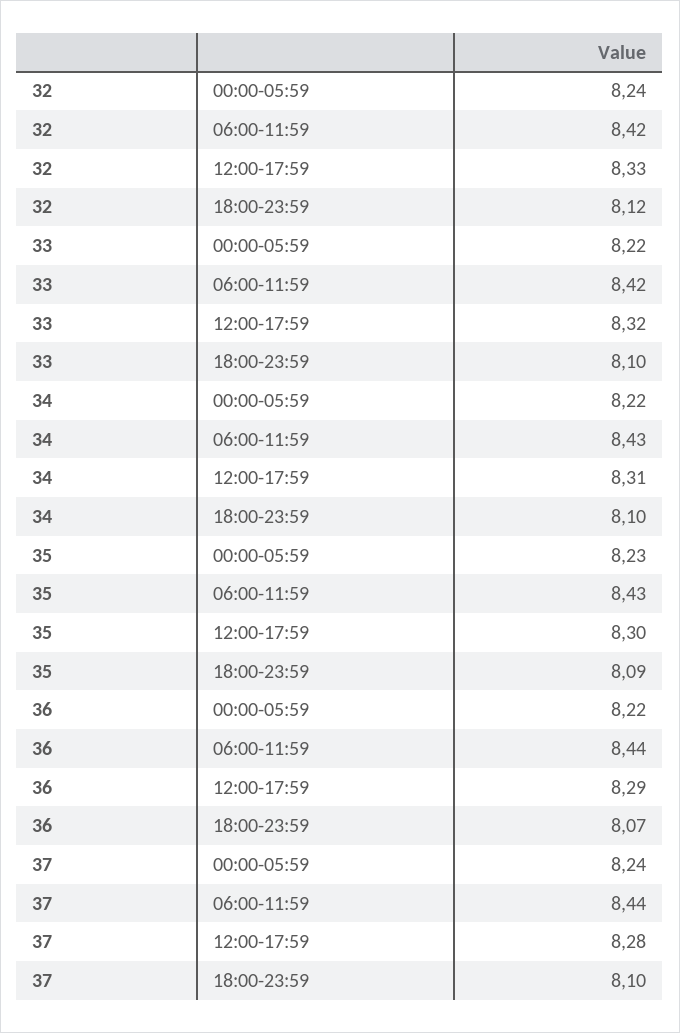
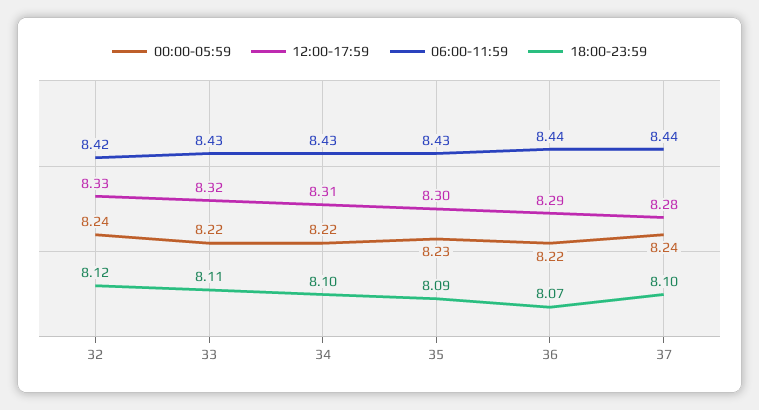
06:00-11:59, 33: 8.42 -> 8.43
18:00-23:59, 33: 8.1 -> 8.11

